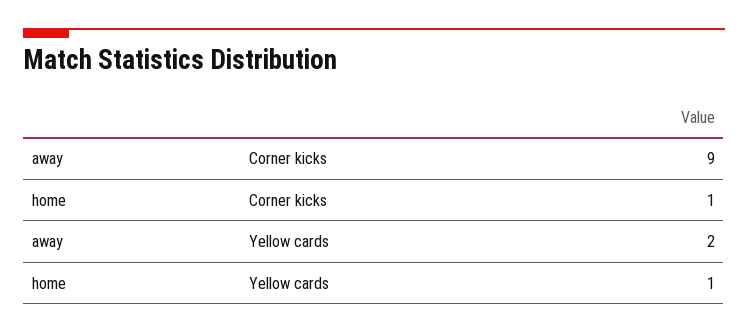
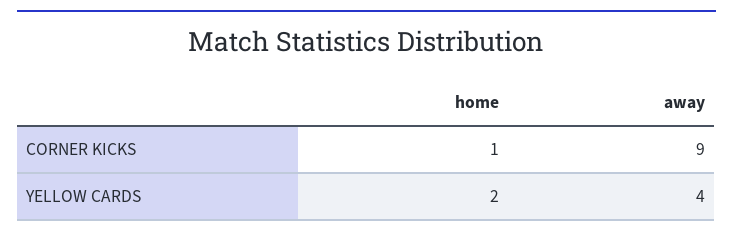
away, Yellow cards: 2 -> 4
home, Yellow cards: 1 -> 2

